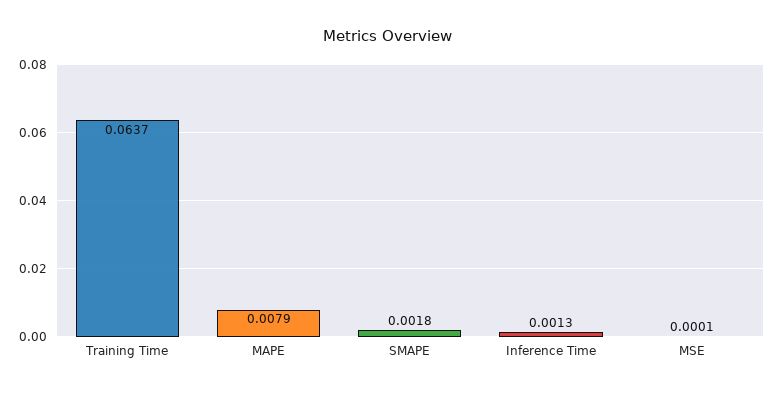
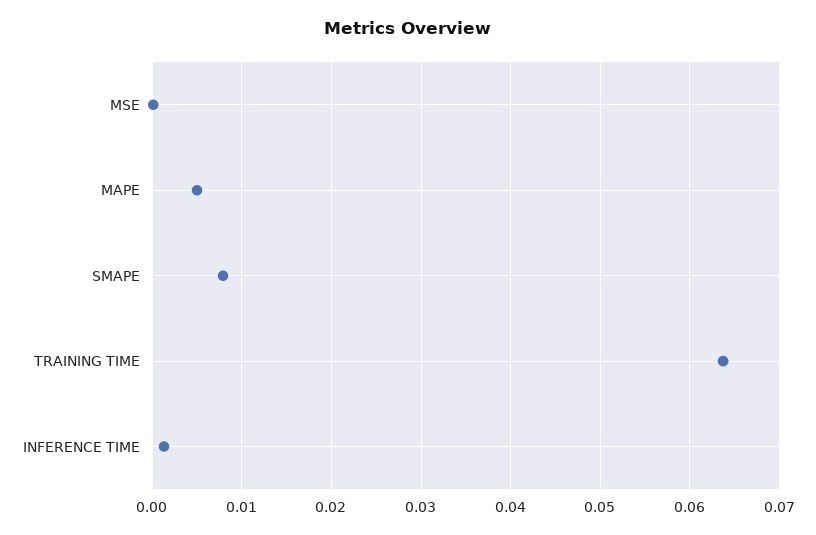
MAPE: 0.0079 -> 0.005
SMAPE: 0.0018 -> 0.008

